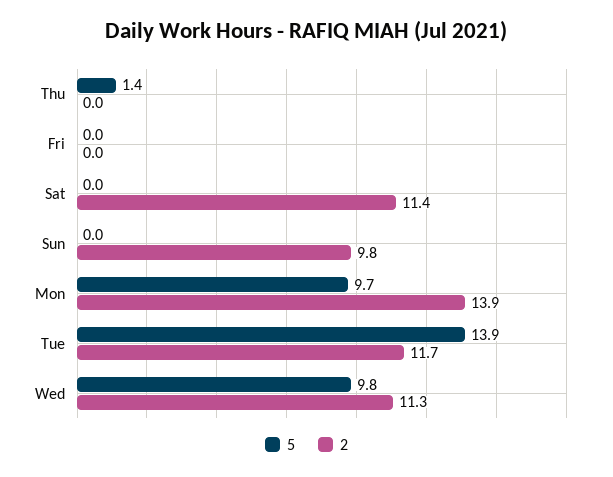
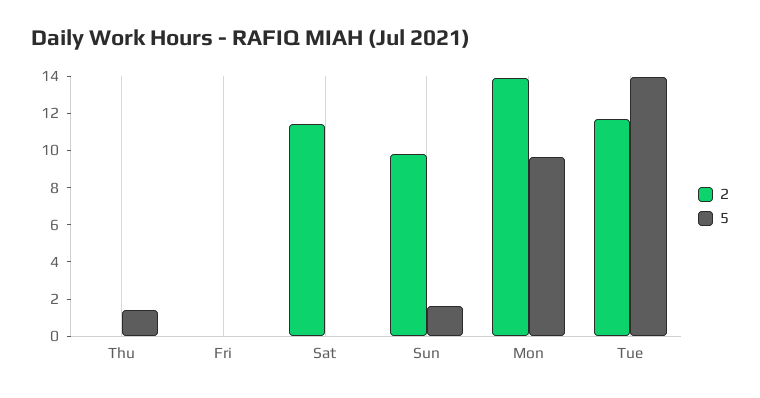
5, Sun: 0 -> 1.5
5, Wed: 9.8 -> none
2, Wed: 11.3 -> none

